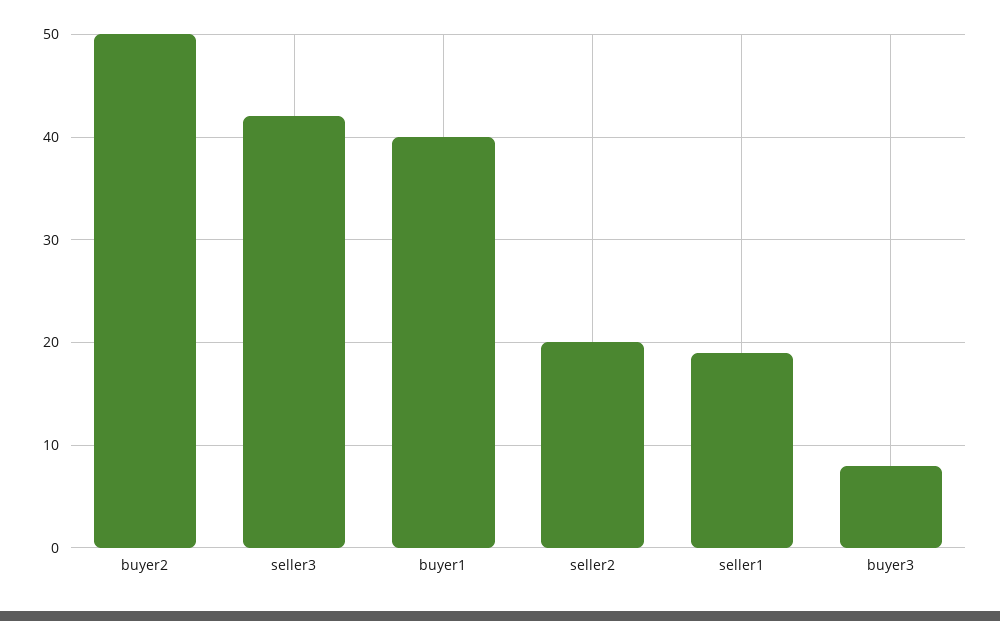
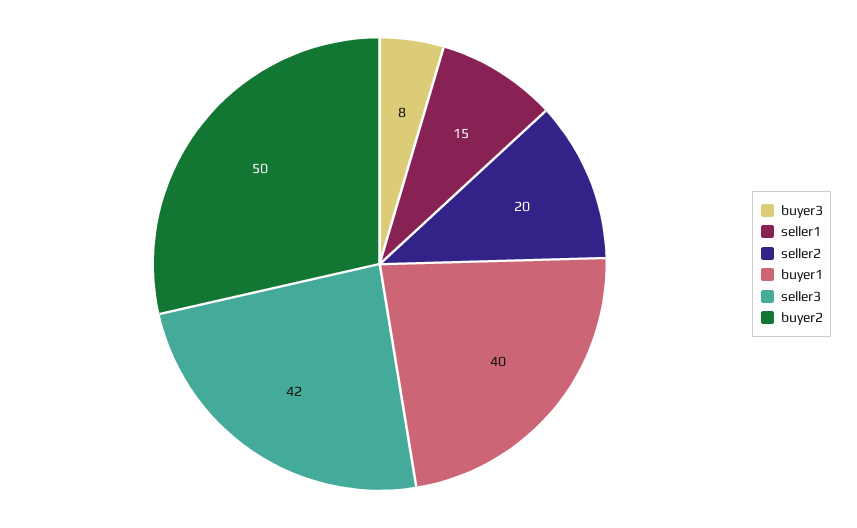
seller1: 19 -> 15

